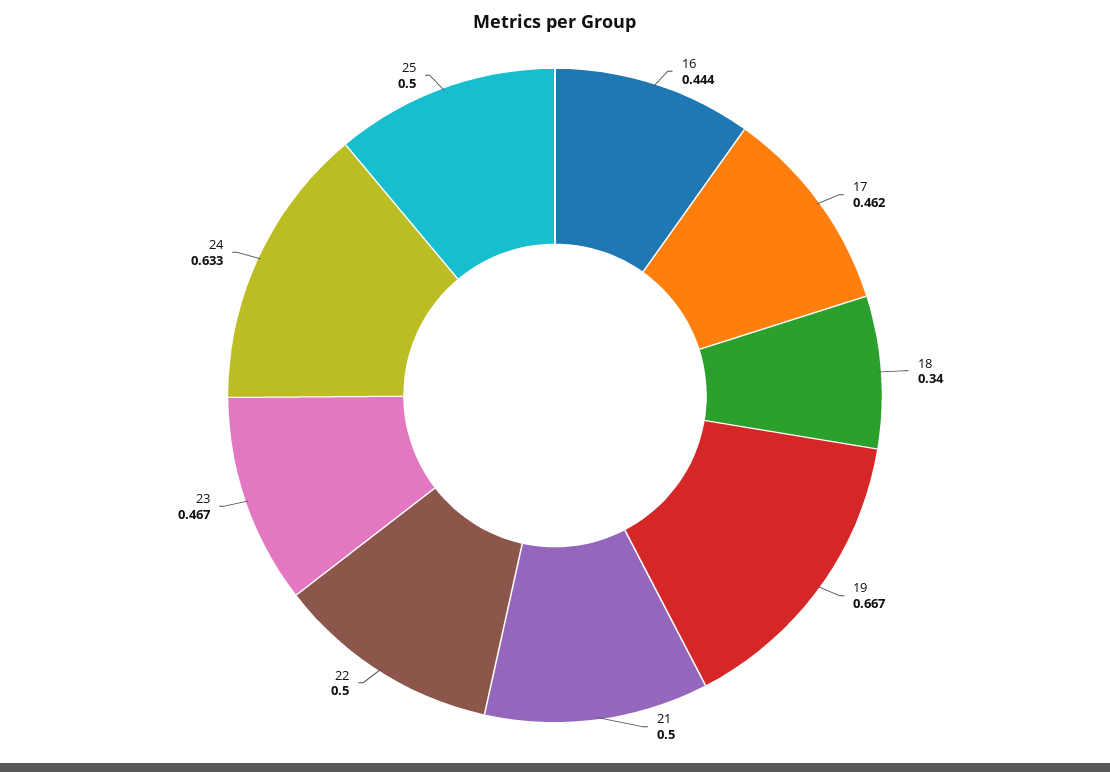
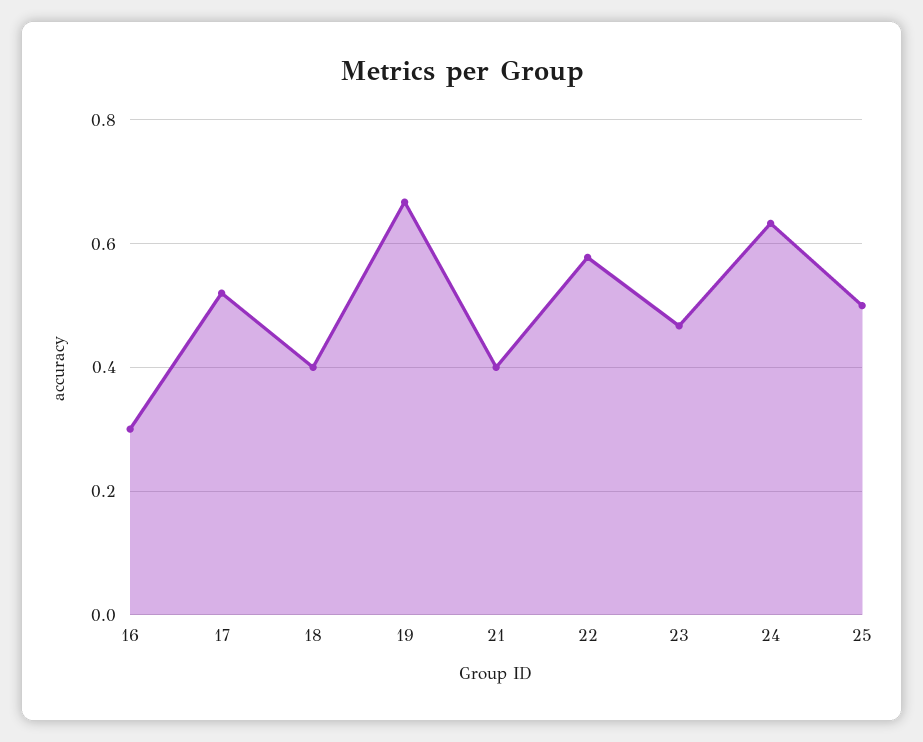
16: 0.444 -> 0.3
17: 0.462 -> 0.52
18: 0.34 -> 0.4
21: 0.5 -> 0.4
22: 0.5 -> 0.58

